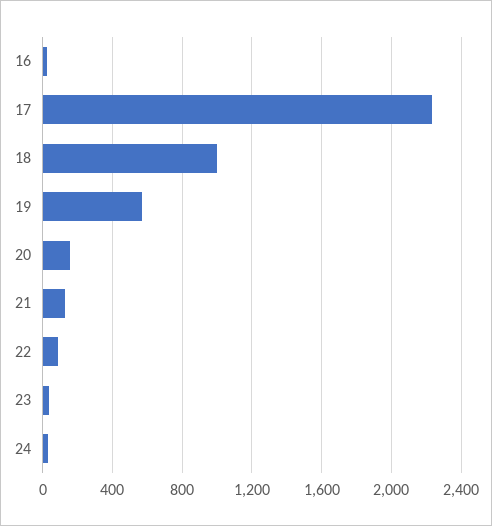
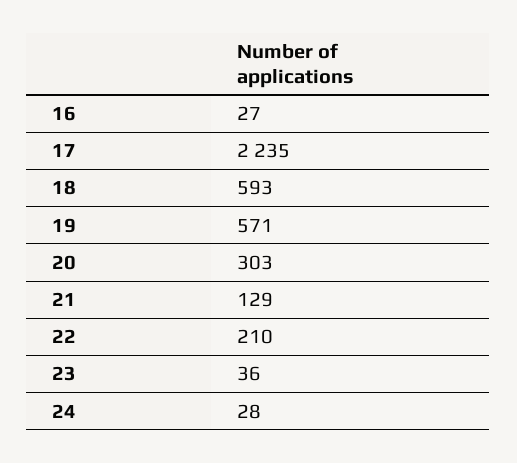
18: 1000 -> 593
20: 150 -> 303
22: 100 -> 210

